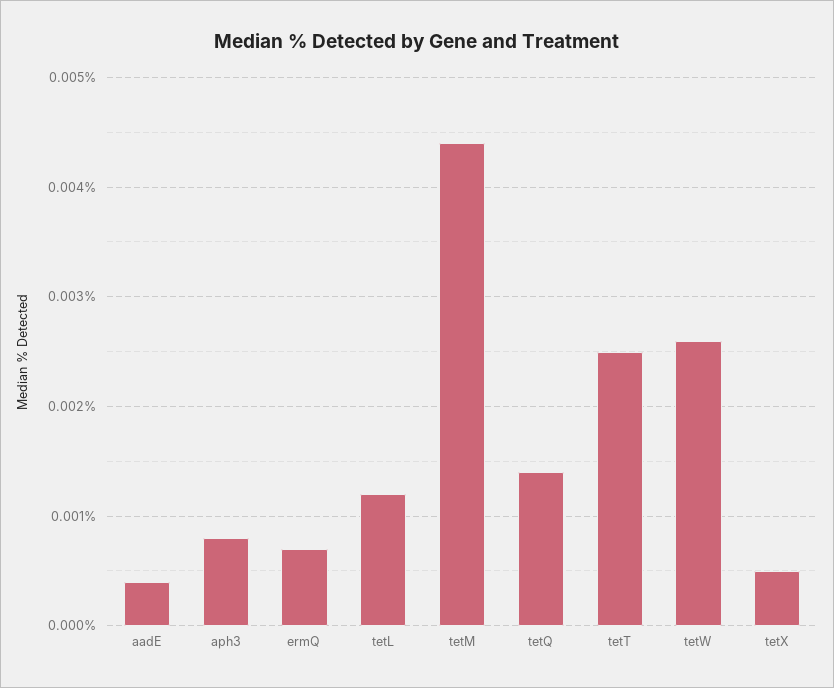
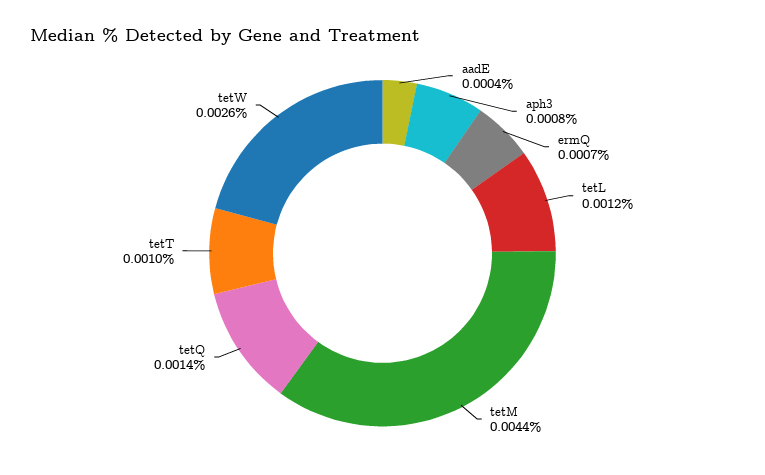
tetT: 0.0025 -> 0.001
tetX: 0.0005 -> none

